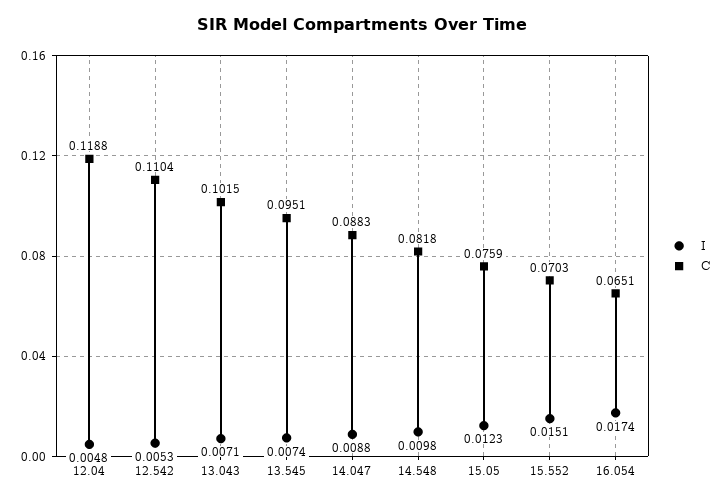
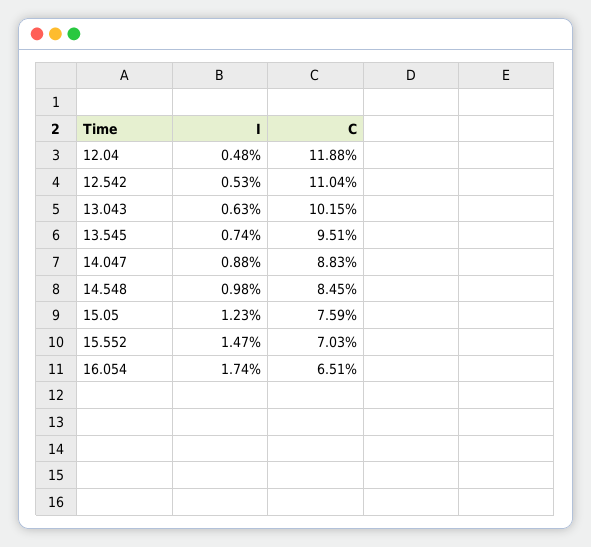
I, 13.043: 0.0071 -> 0.0063
C, 14.548: 0.0818 -> 0.0845
I, 15.552: 0.0151 -> 0.0147

